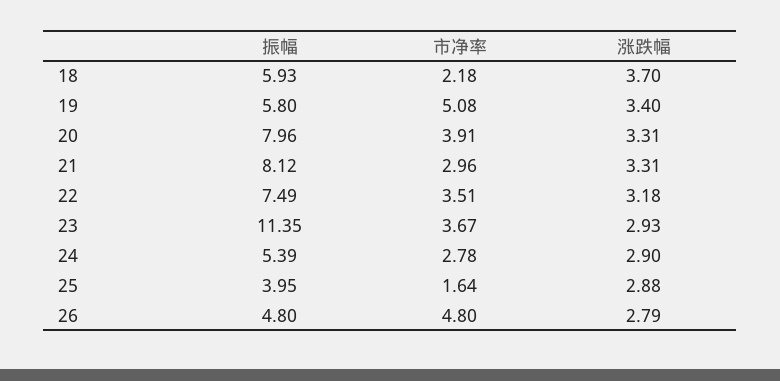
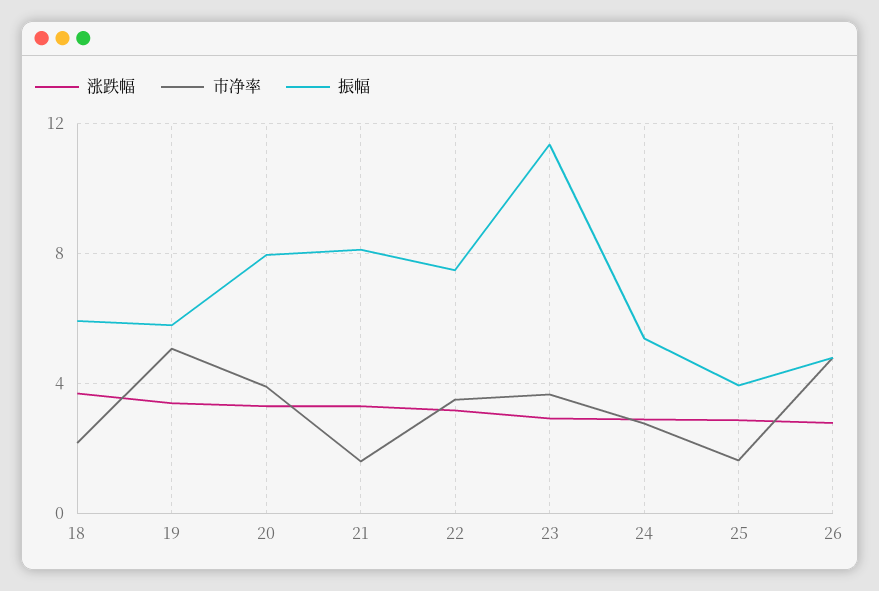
市净率, 21: 2.96 -> 1.5

